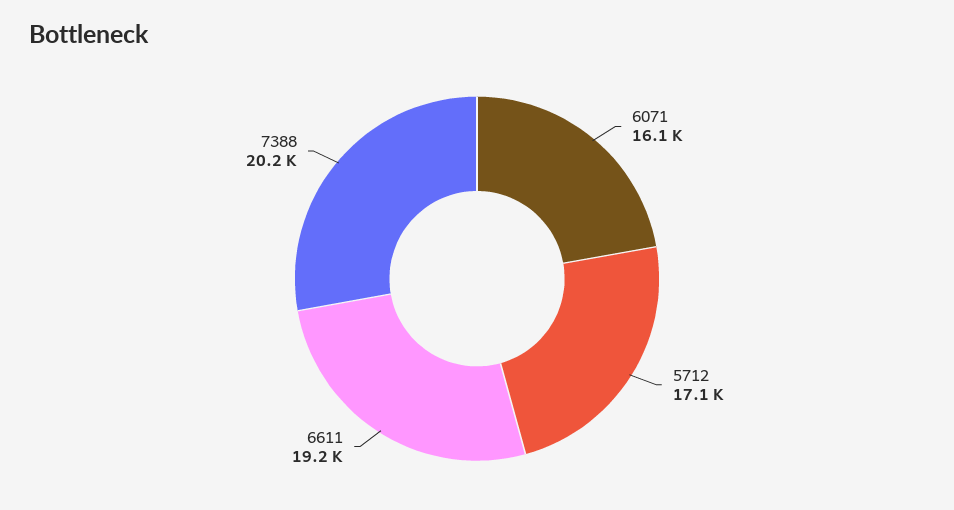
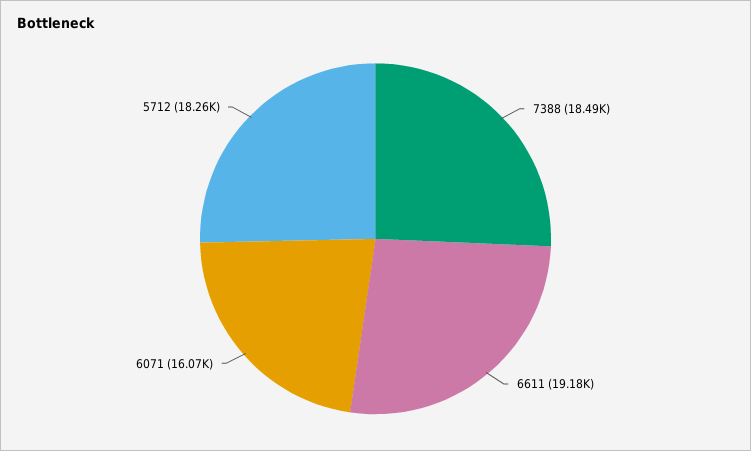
5712: 17100 -> 18260
7388: 20200 -> 18490

